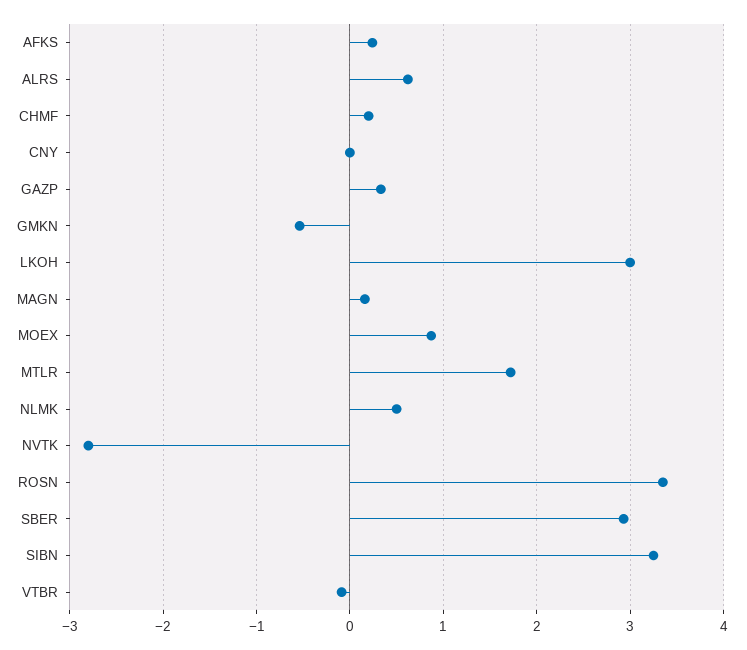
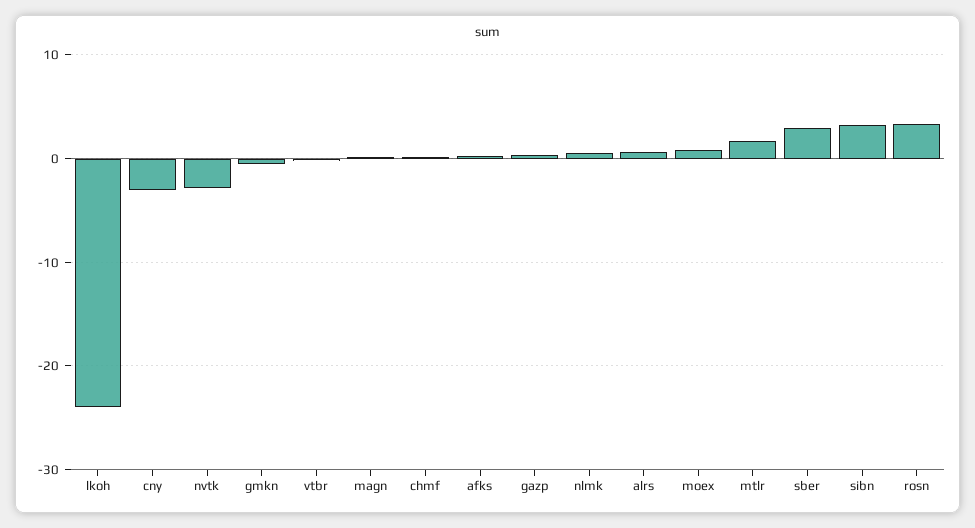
CNY: 0 -> -3
LKOH: 3 -> -24

